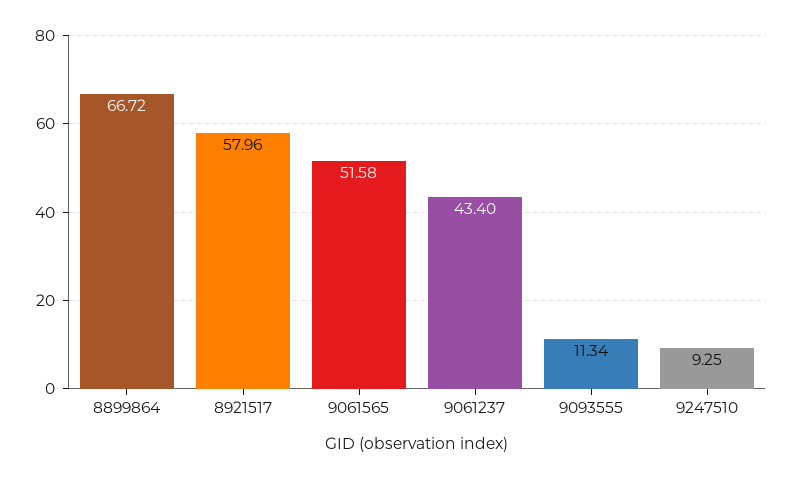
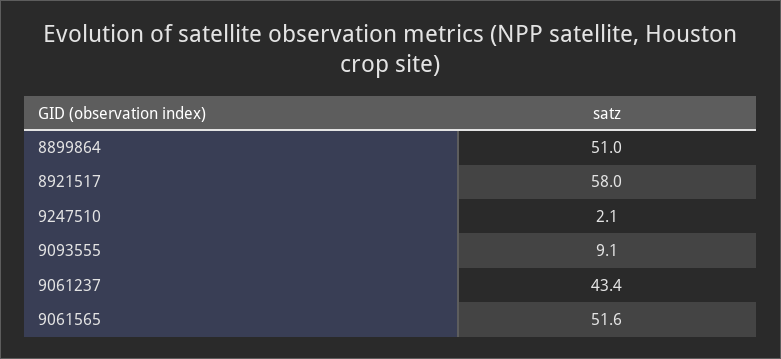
8899864: 66.72 -> 51
9093555: 11.34 -> 9.1
9247510: 9.25 -> 2.1

